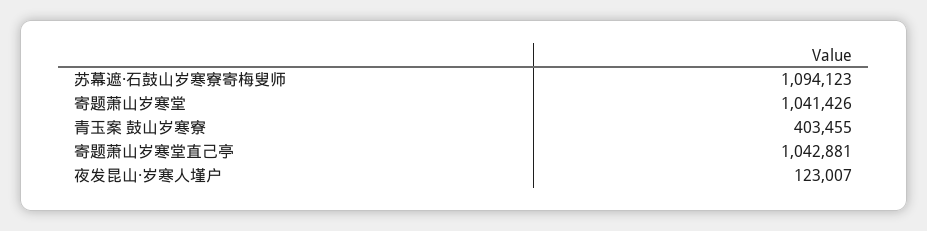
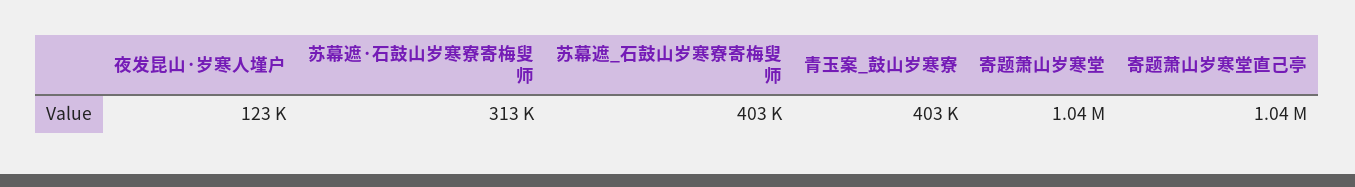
苏幕遮·石鼓山岁寒寮寄梅叟师: 1094123 -> 313000
苏幕遮_石鼓山岁寒寮寄梅叟师: none -> 403000

